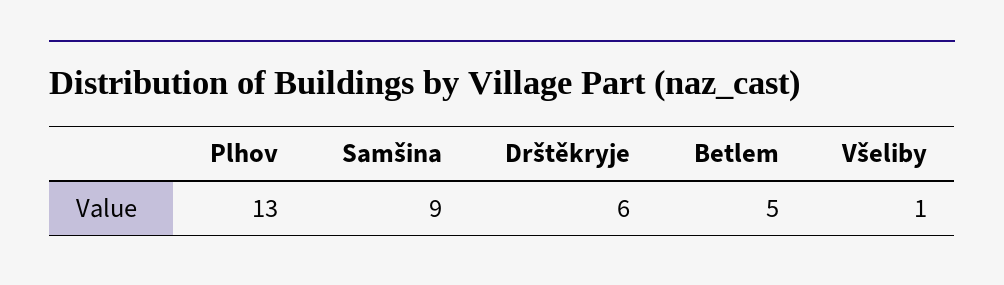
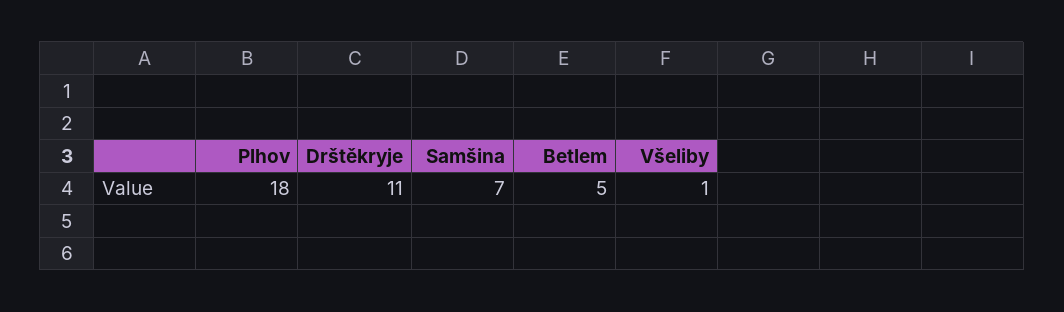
Plhov: 13 -> 18
Samšina: 9 -> 7
Drštěkryje: 6 -> 11

